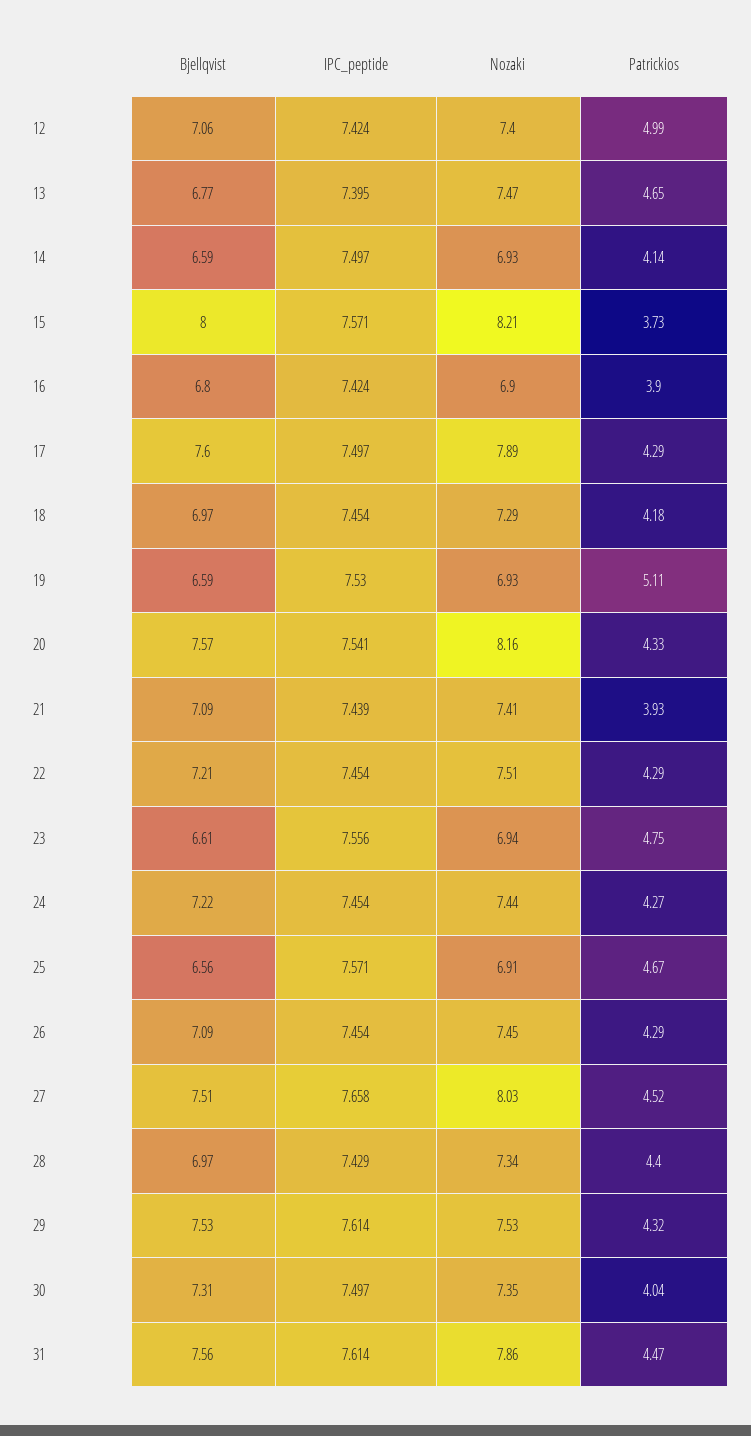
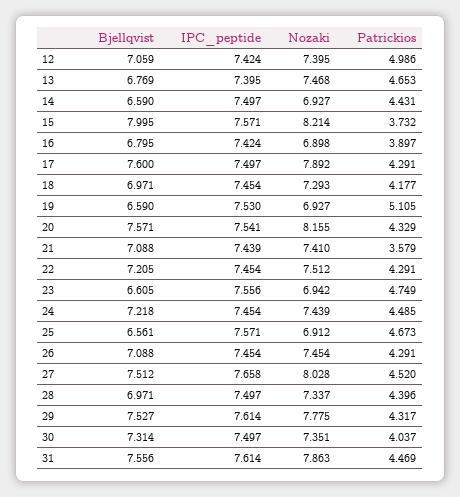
Patrickios, 14: 4.14 -> 4.431
Patrickios, 21: 3.93 -> 3.579
Patrickios, 24: 4.27 -> 4.485
IPC_peptide, 28: 7.429 -> 7.497
Nozaki, 29: 7.53 -> 7.775

